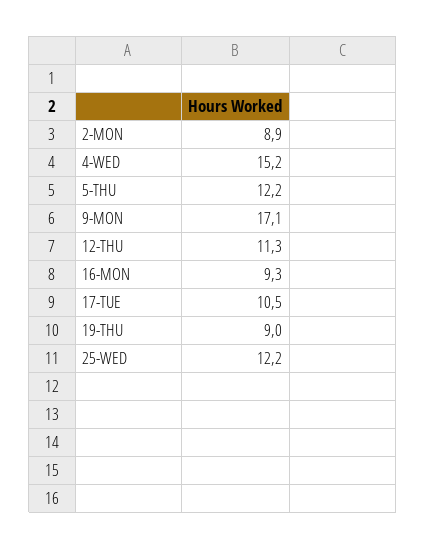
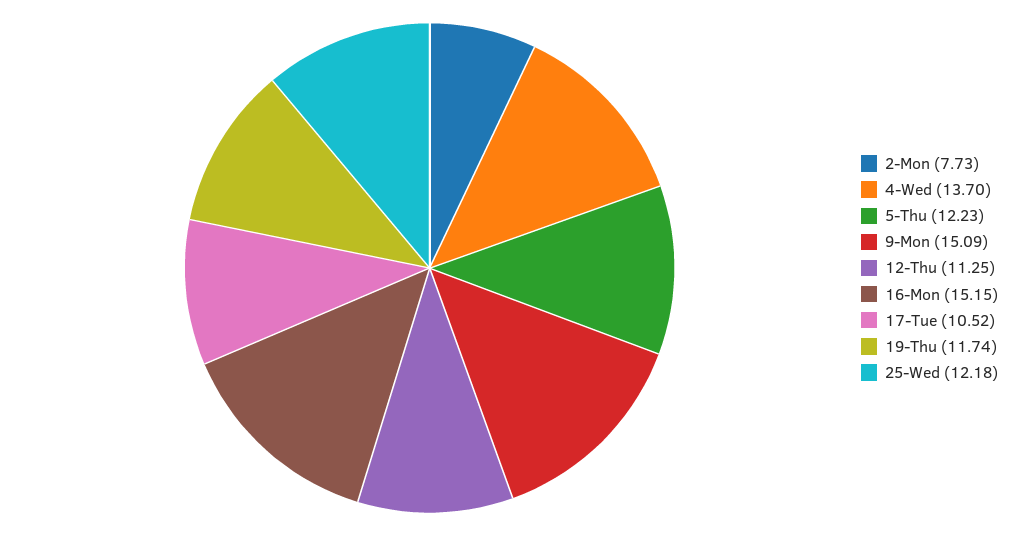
2-MON: 8.9 -> 7.73
4-WED: 15.2 -> 13.7
9-MON: 17.1 -> 15.09
16-MON: 9.3 -> 15.15
19-THU: 9 -> 11.74

